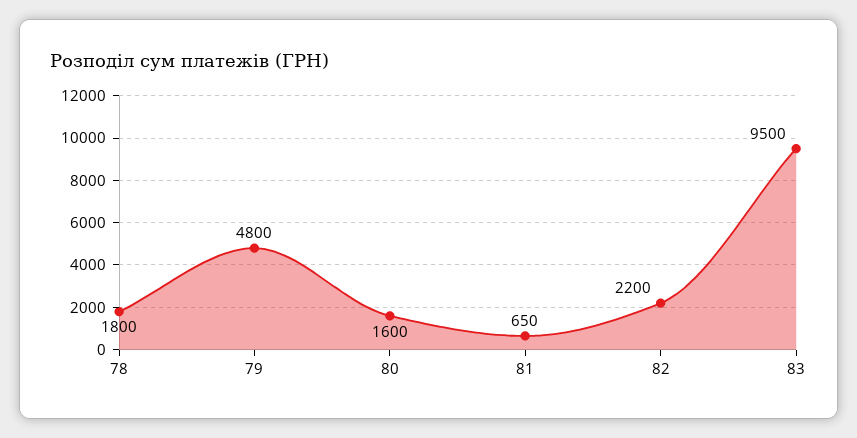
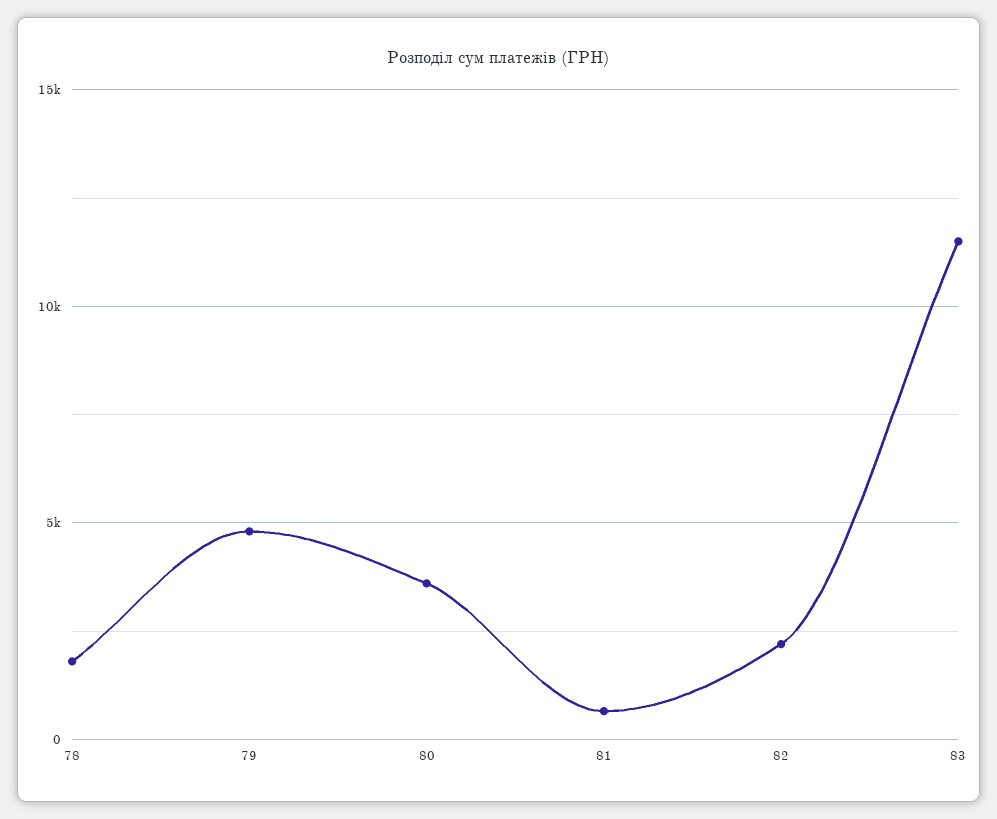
80: 1600 -> 3500
83: 9500 -> 11500

